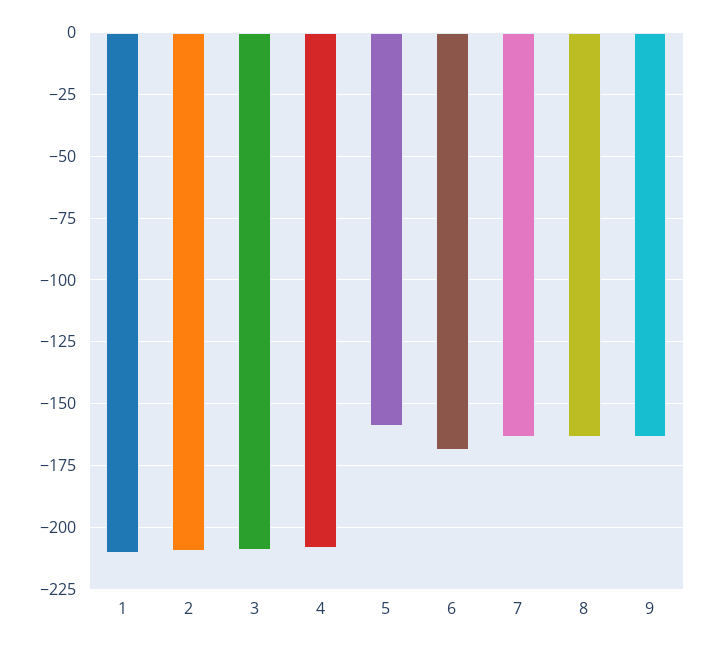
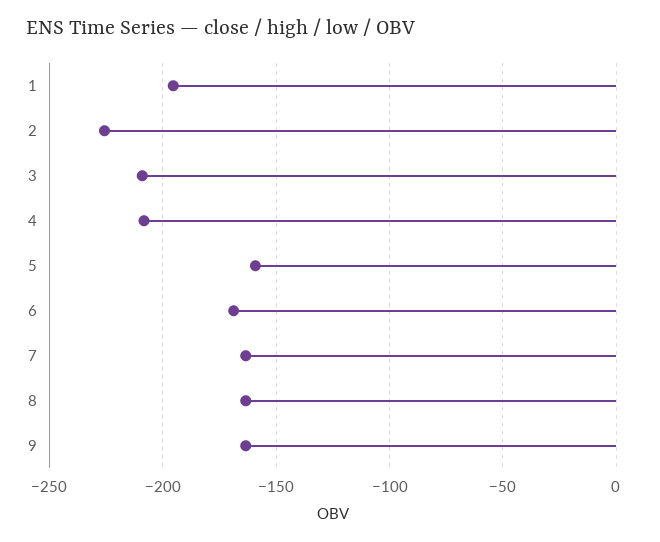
1: -210 -> -195
2: -210 -> -225

